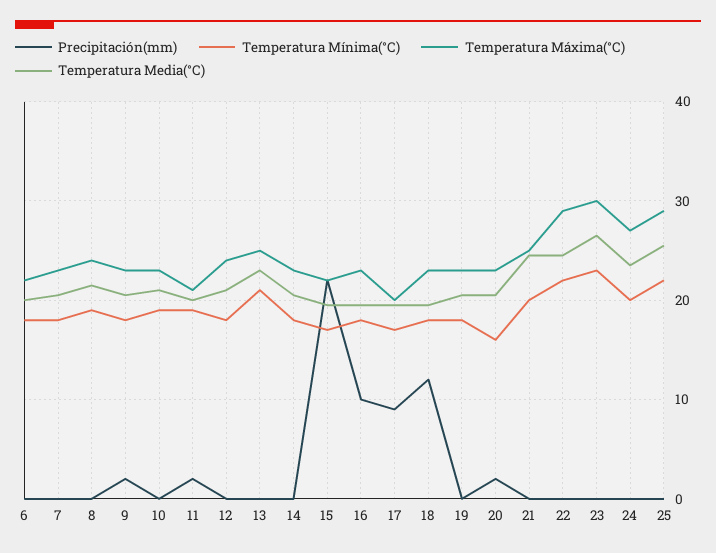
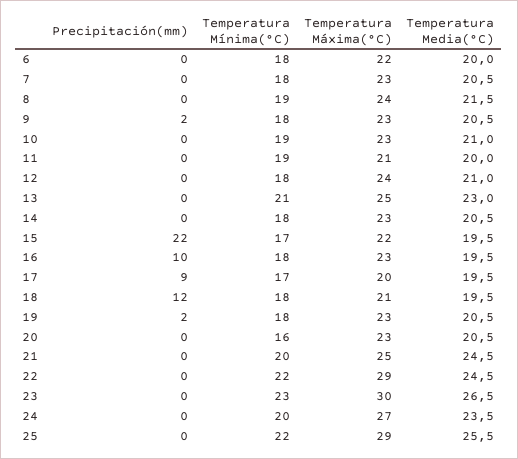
Precipitación(mm), 11: 2 -> 0
Temperatura Máxima(°C), 18: 23 -> 21
Precipitación(mm), 19: 0 -> 2
Precipitación(mm), 20: 2 -> 0

